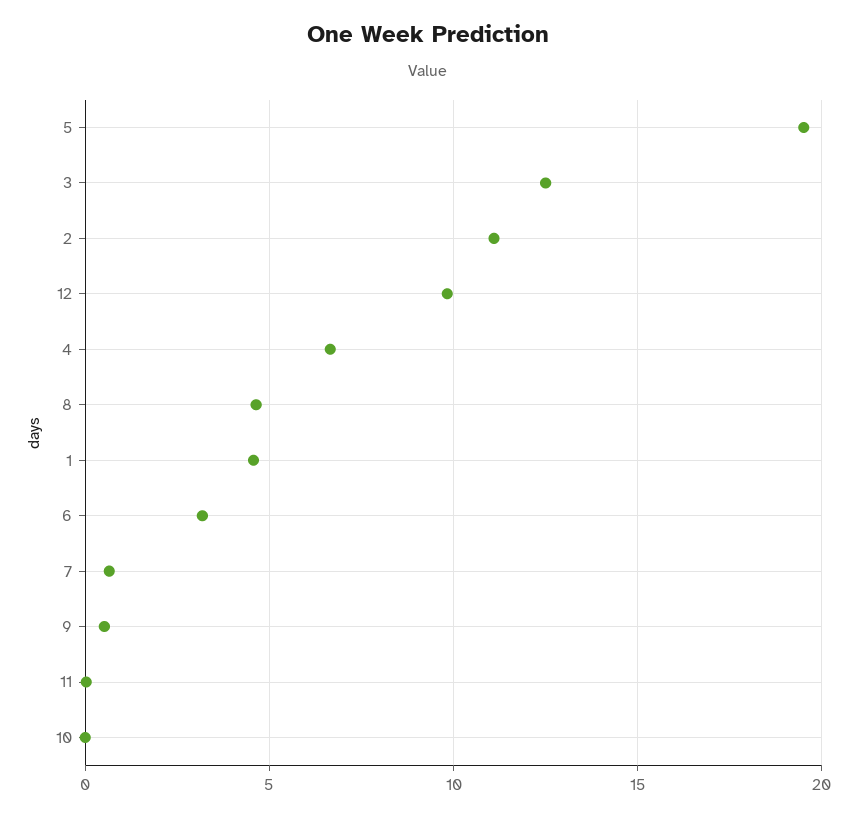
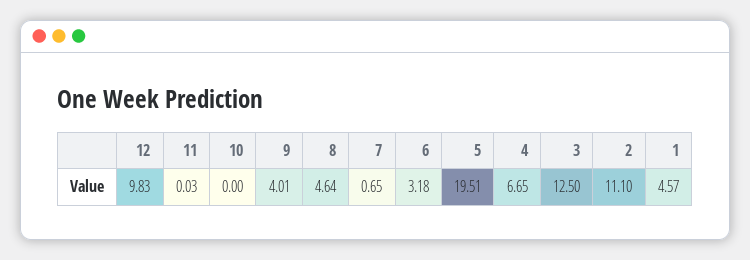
9: 0.5 -> 4.01

